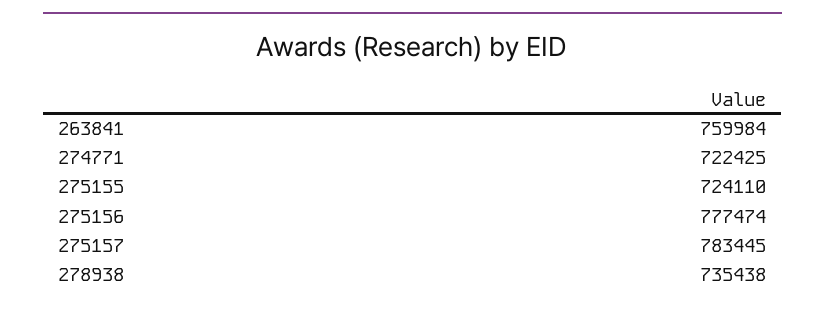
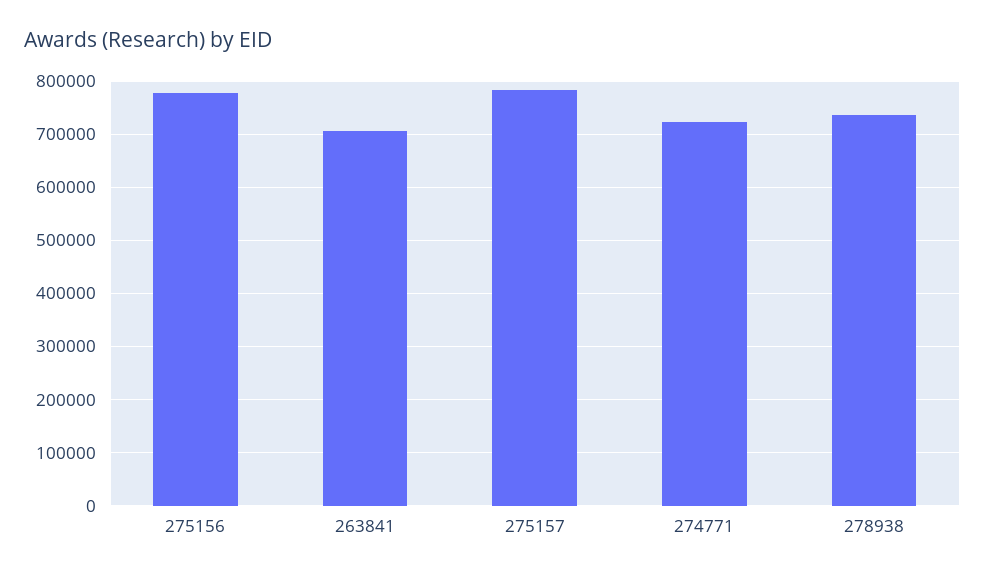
263841: 759984 -> 700000
275155: 724110 -> none

